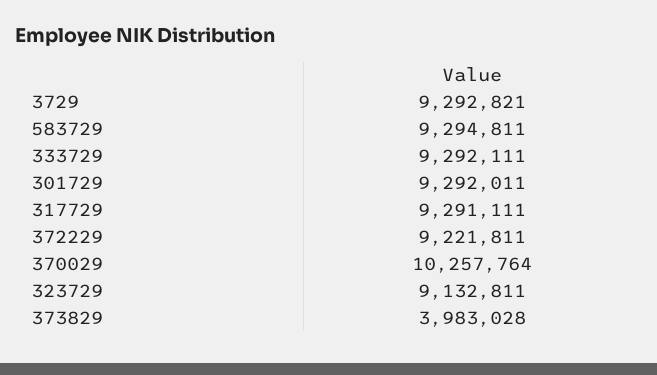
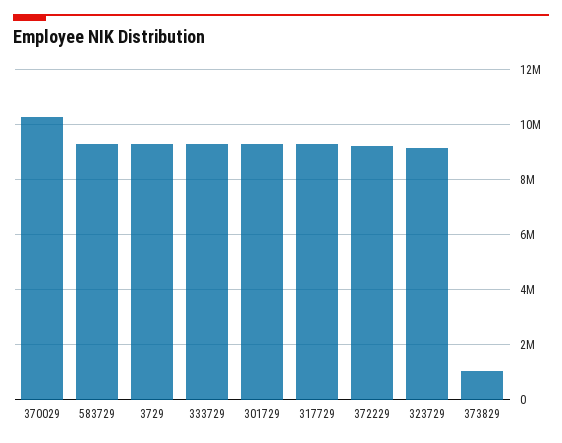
373829: 3983028 -> 1000000

